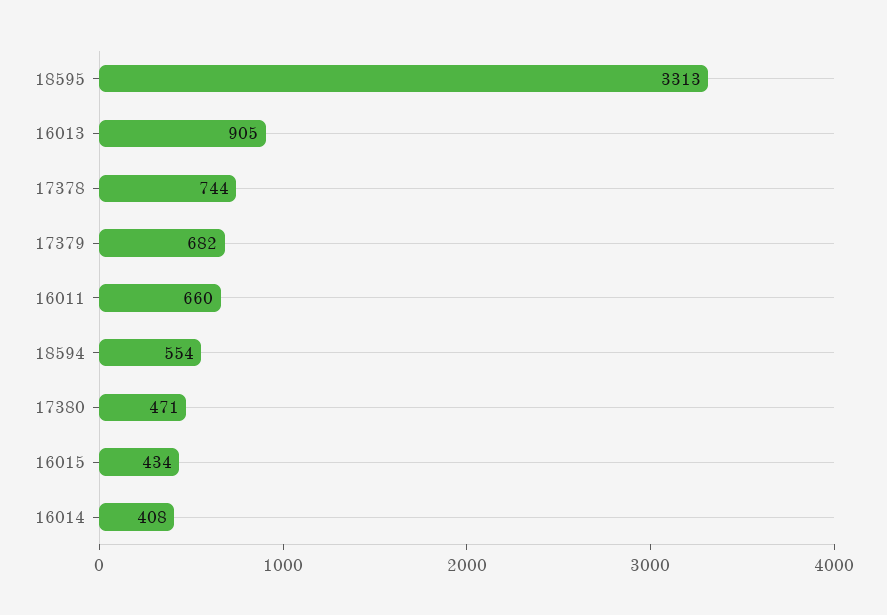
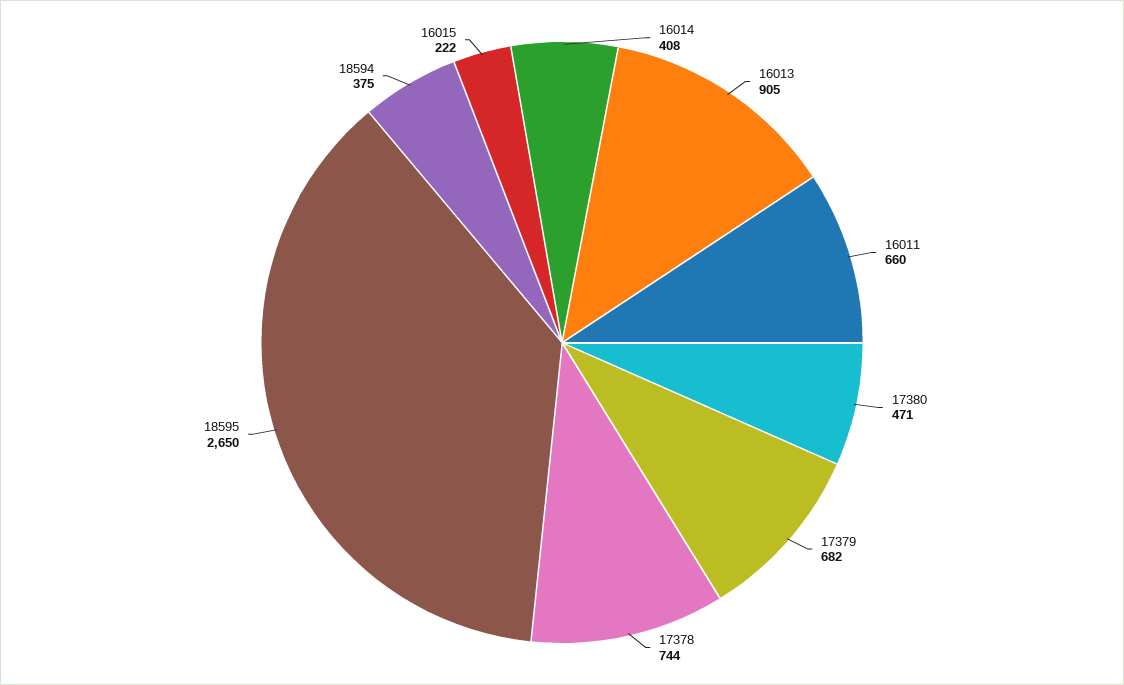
18595: 3313 -> 2650
18594: 554 -> 375
16015: 434 -> 222

